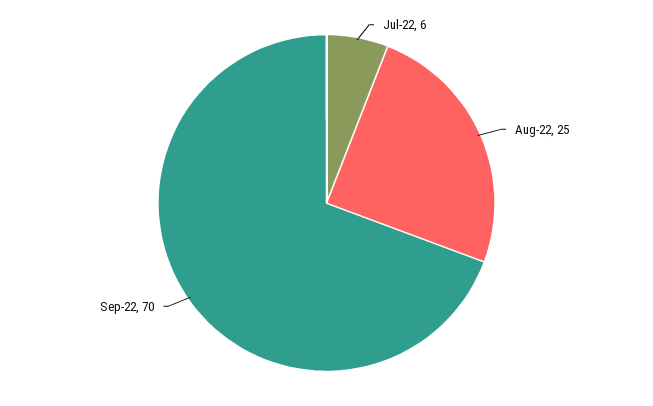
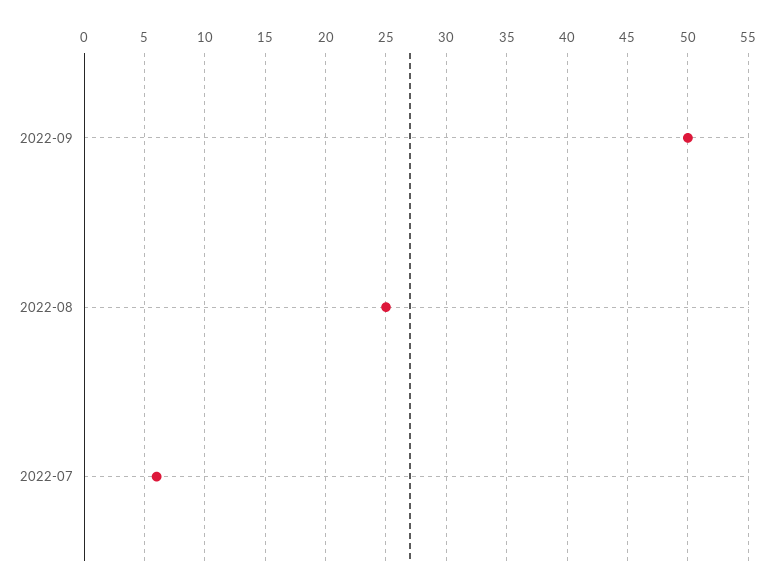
Sep-22: 70 -> 50

